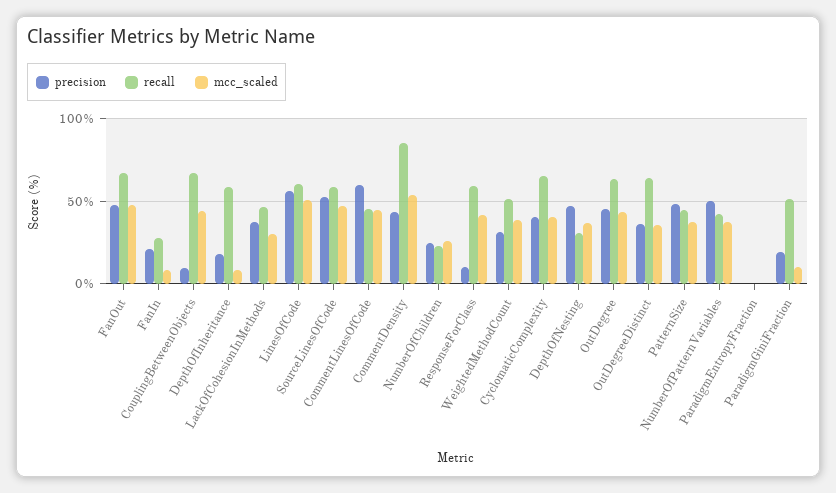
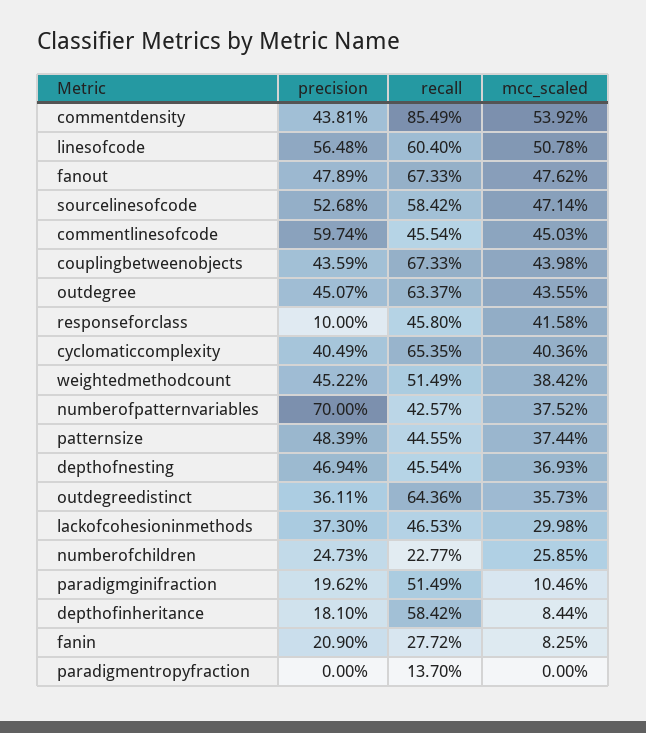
precision, CouplingBetweenObjects: 10 -> 43.59
recall, ResponseForClass: 60 -> 45.8
precision, WeightedMethodCount: 30 -> 45.22
recall, DepthOfNesting: 30 -> 45.54
precision, NumberOfPatternVariables: 50 -> 70
recall, ParadigmEntropyFraction: 0 -> 13.7

